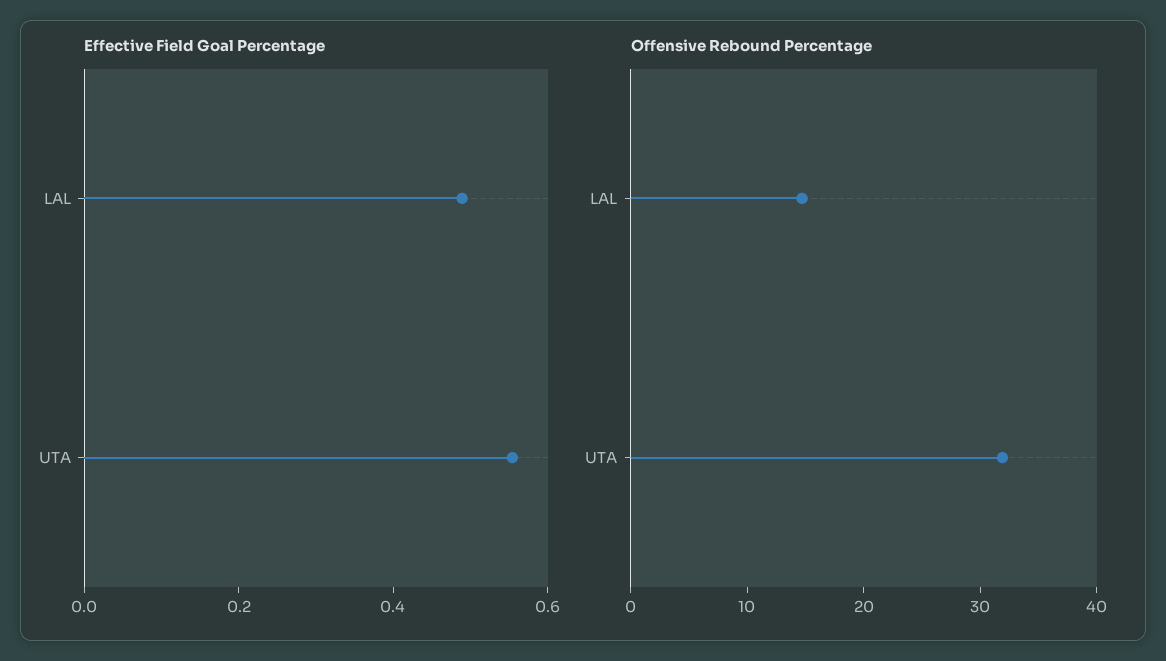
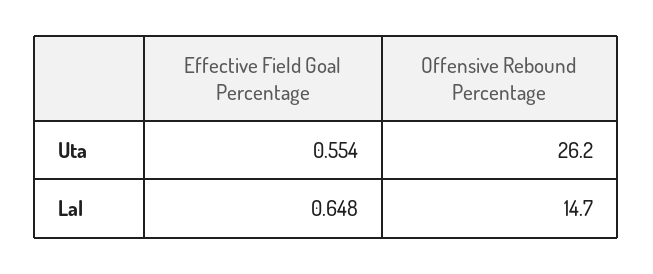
Effective Field Goal Percentage, LAL: 0.5 -> 0.648
Offensive Rebound Percentage, UTA: 32 -> 26.2

